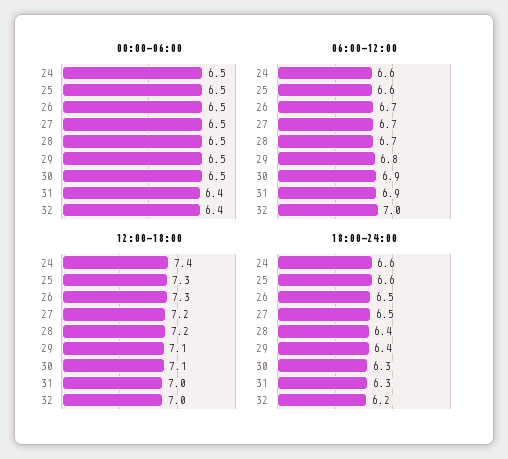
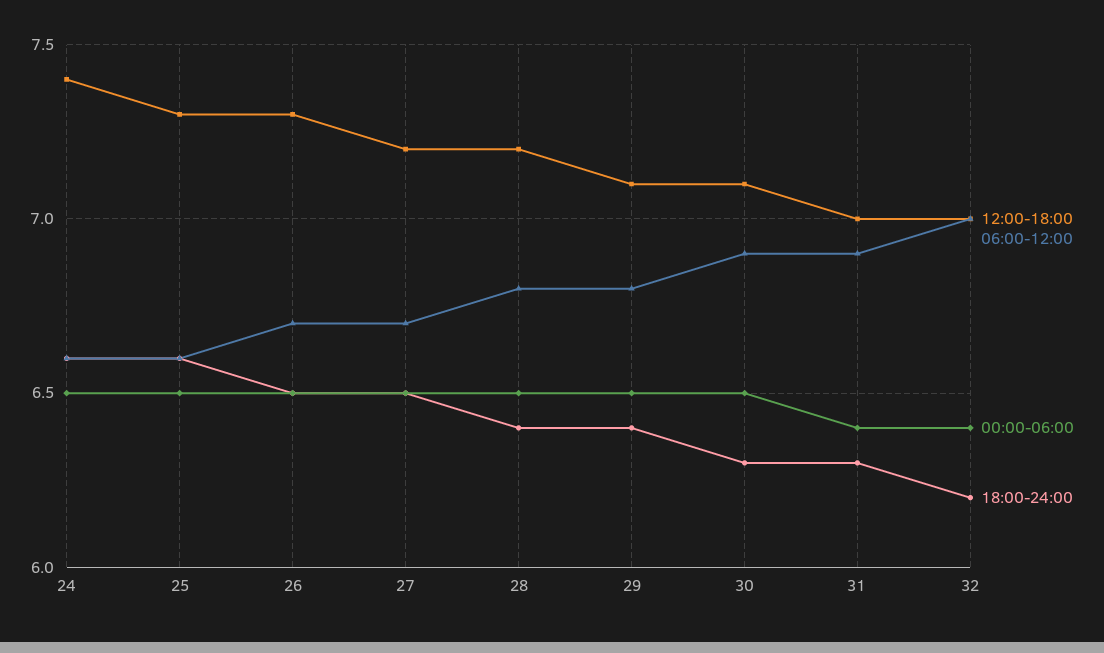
06:00-12:00, 28: 6.7 -> 6.8

